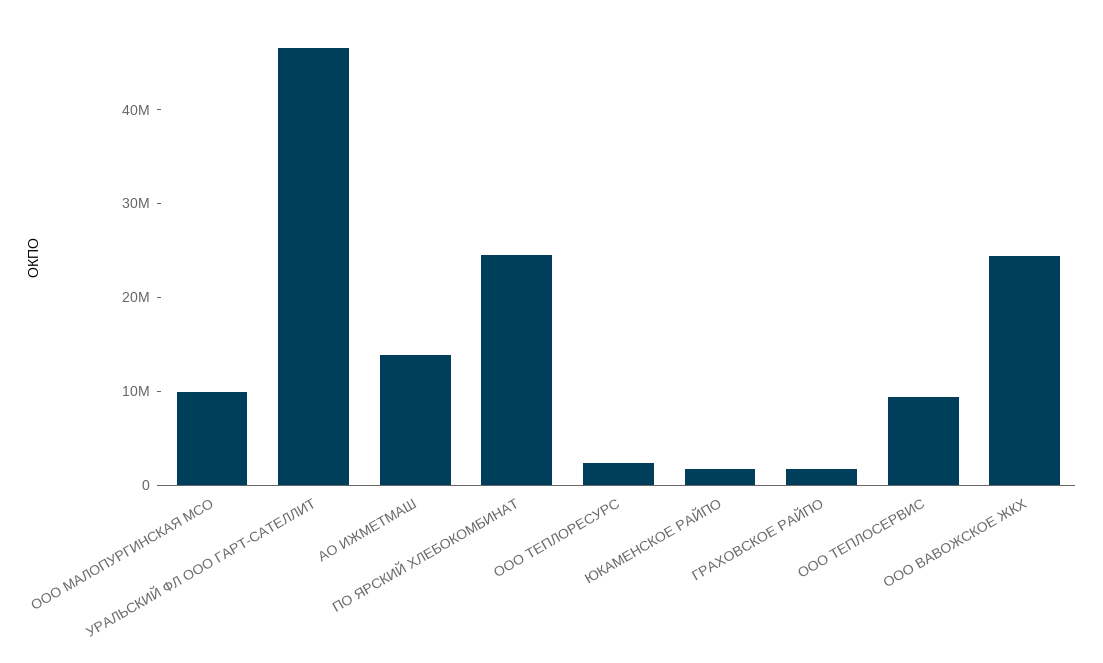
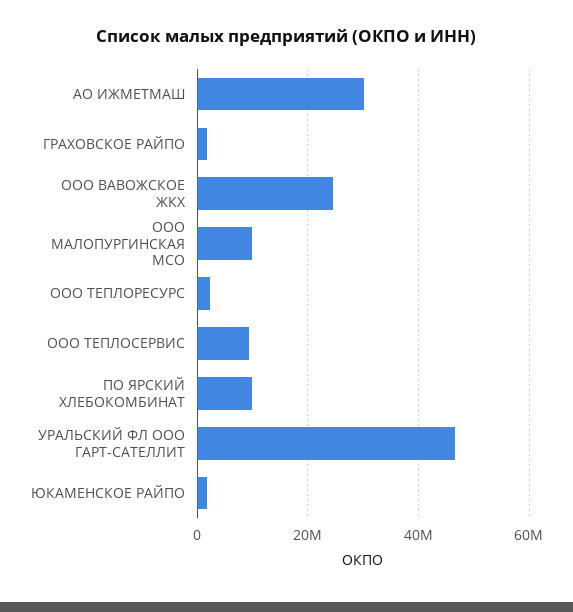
АО ИЖМЕТМАШ: 14000000 -> 30000000
ПО ЯРСКИЙ ХЛЕБОКОМБИНАТ: 24000000 -> 10000000

